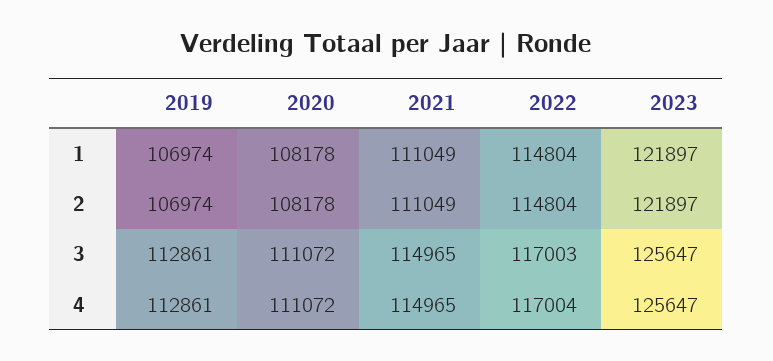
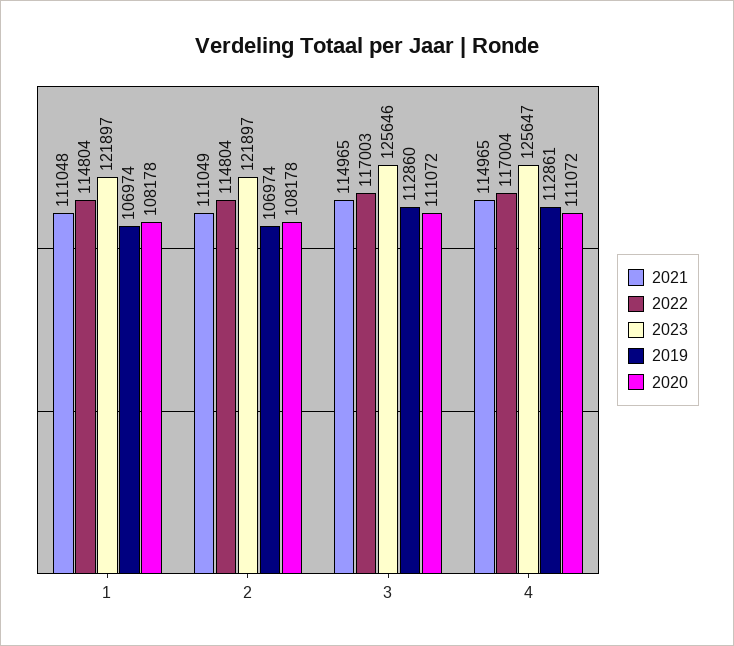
2021, 1: 111049 -> 111048
2019, 3: 112861 -> 112860
2023, 3: 125647 -> 125646

